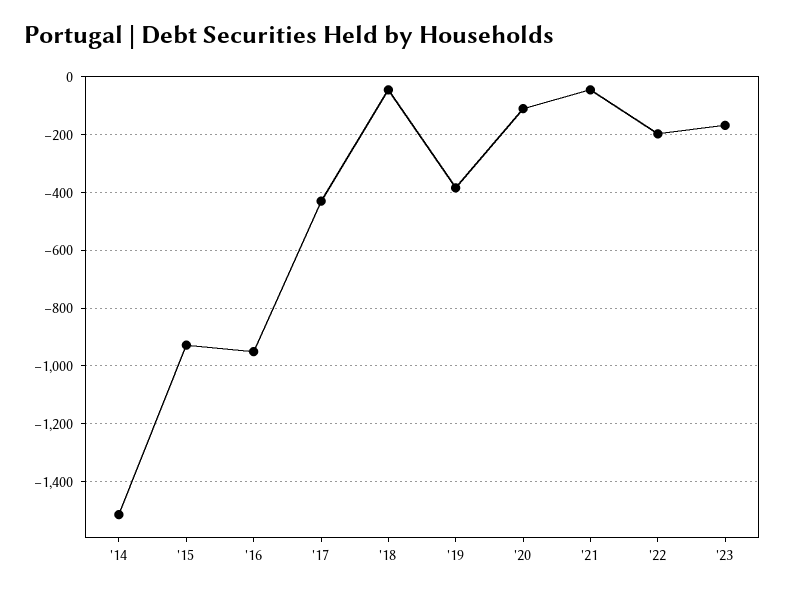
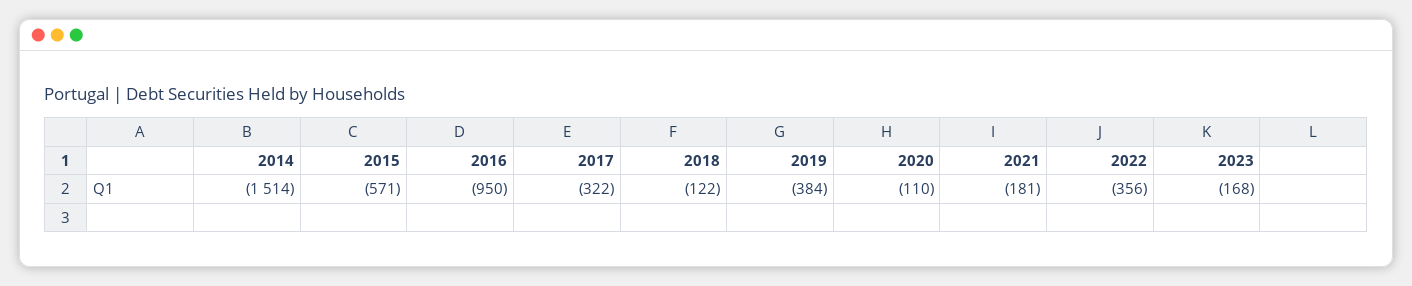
'15: -925 -> -571
'17: -425 -> -322
'18: -50 -> -122
'21: -50 -> -181
'22: -200 -> -356

